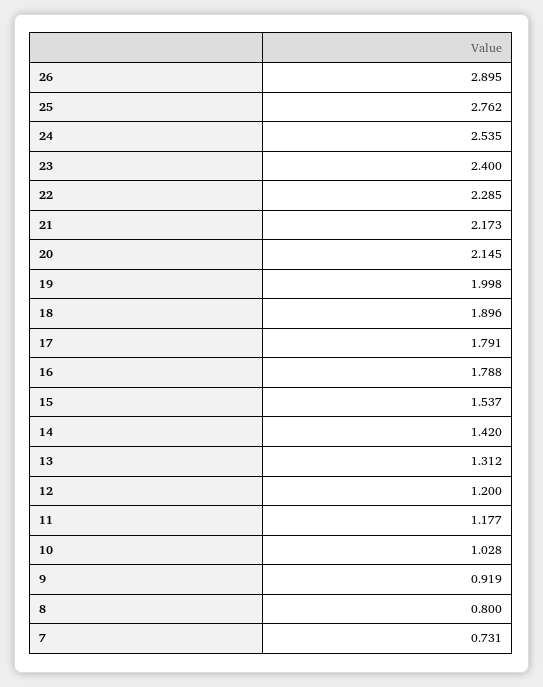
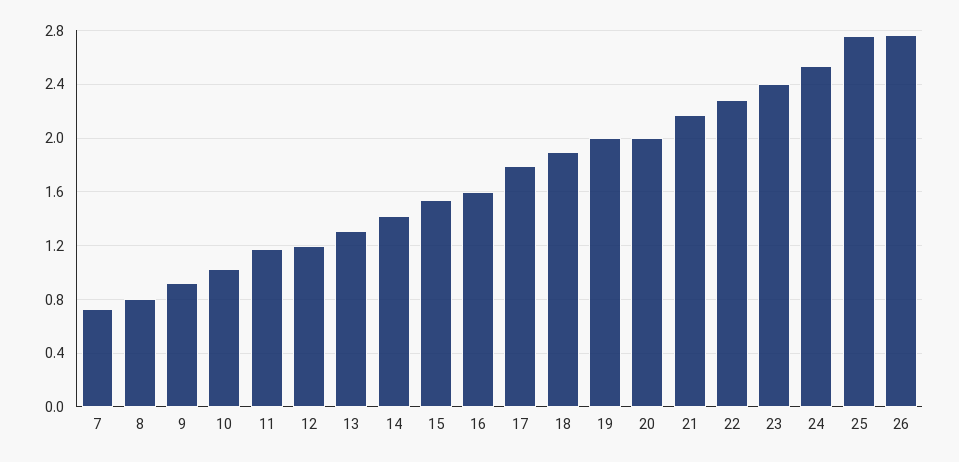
26: 2.895 -> 2.75
20: 2.145 -> 2
16: 1.788 -> 1.6

